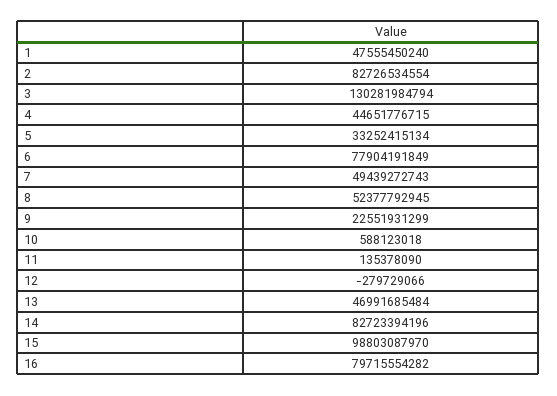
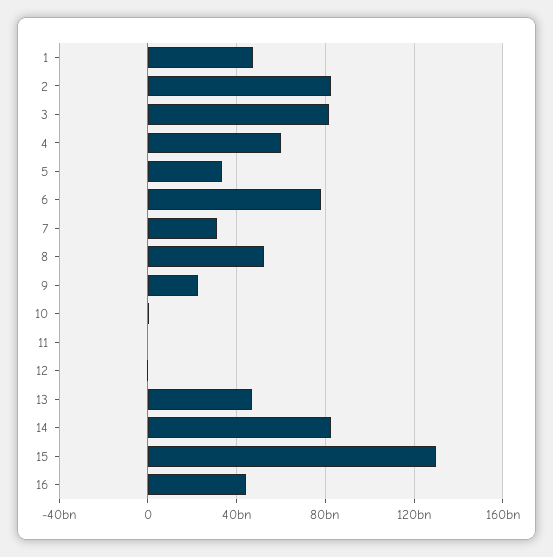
3: 130281984794 -> 80000000000
4: 44651776715 -> 60000000000
7: 49439272743 -> 30000000000
15: 98803087970 -> 130000000000
16: 79715554282 -> 45000000000

